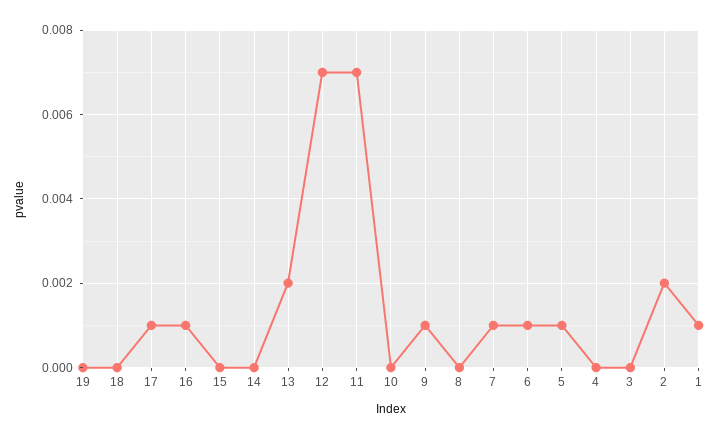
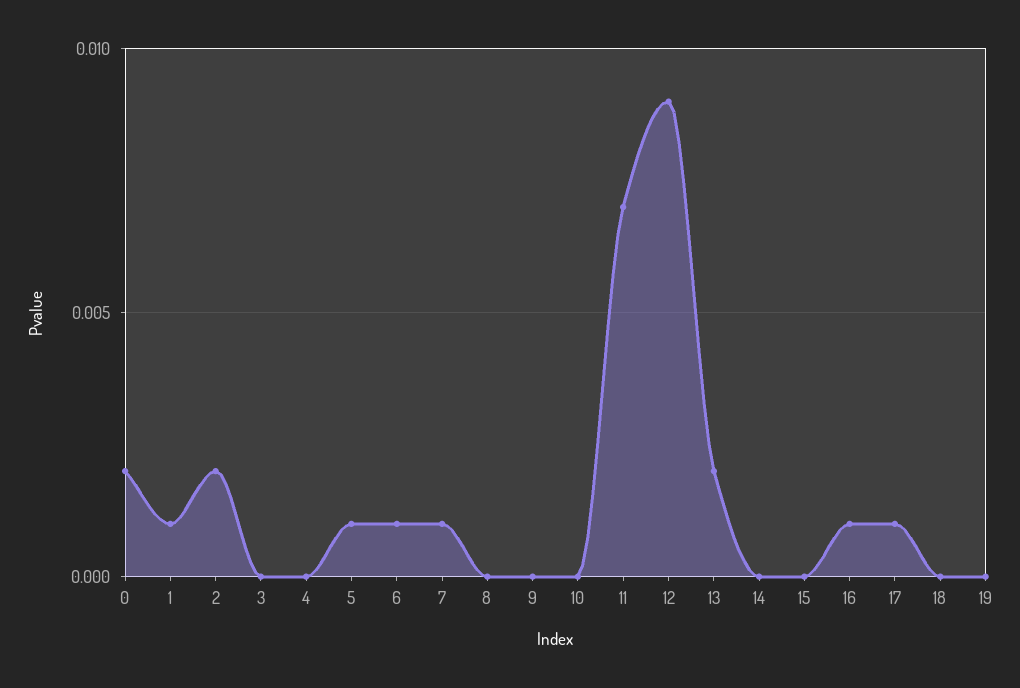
12: 0.007 -> 0.009
9: 0.001 -> 0
0: none -> 0.002

